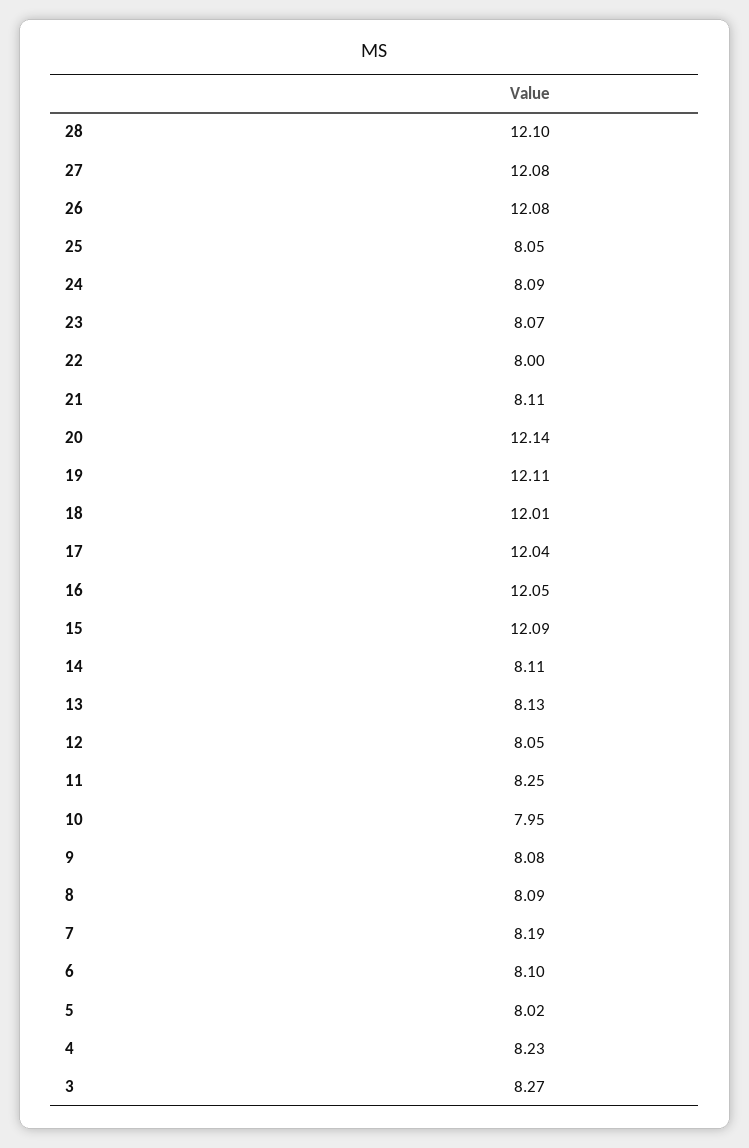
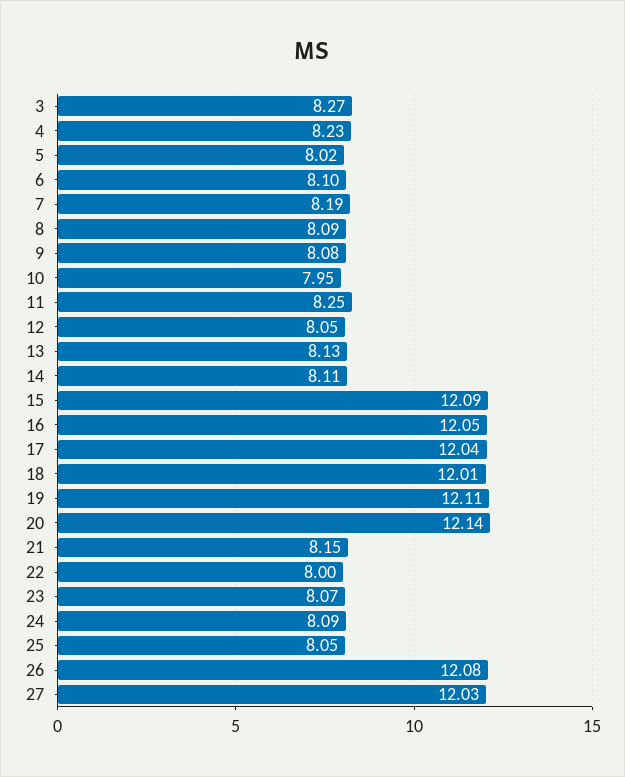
28: 12.1 -> none
27: 12.08 -> 12.03
21: 8.11 -> 8.15

